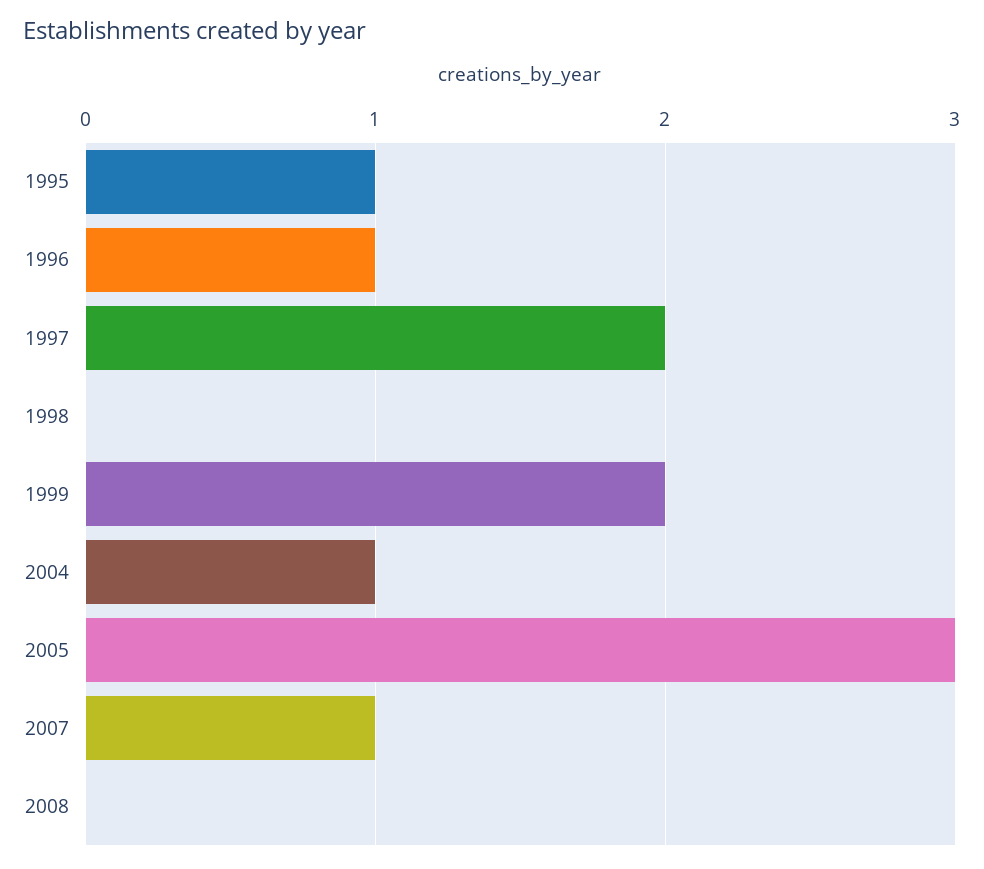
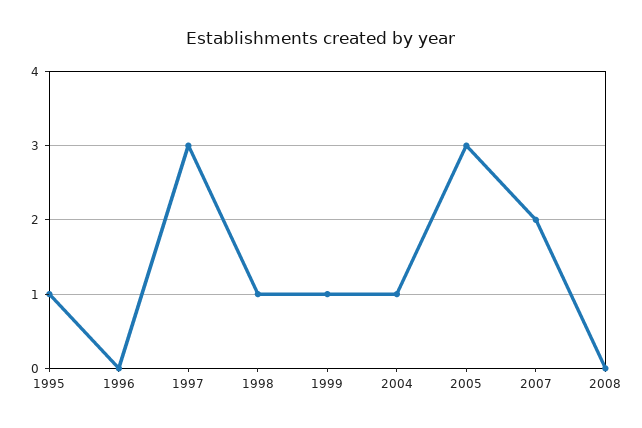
1996: 1 -> 0
1997: 2 -> 3
1998: 0 -> 1
1999: 2 -> 1
2007: 1 -> 2

